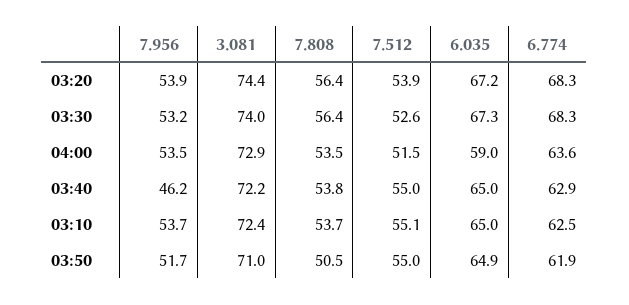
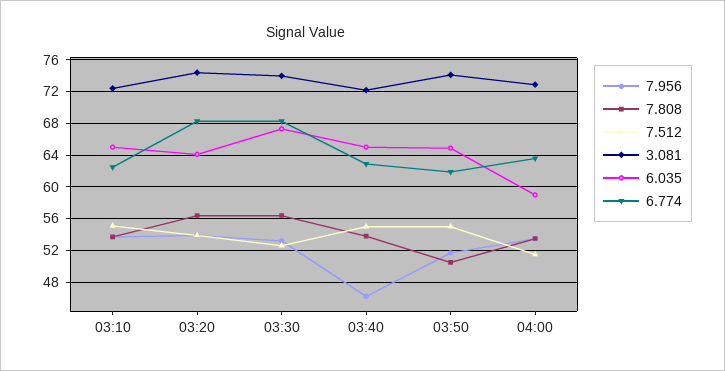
6.035, 03:20: 67.2 -> 64
3.081, 03:50: 71 -> 74

